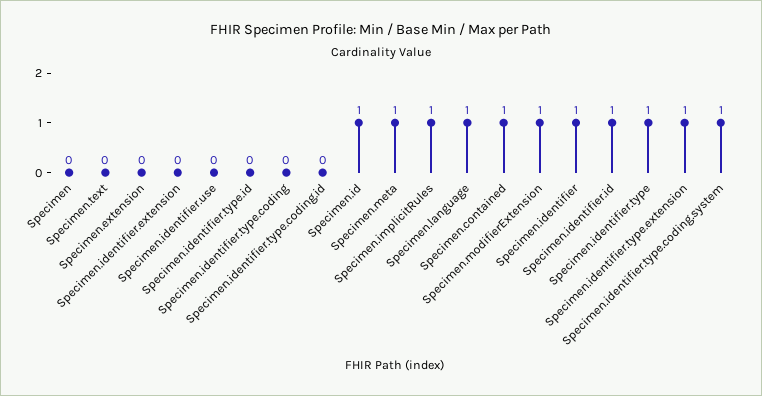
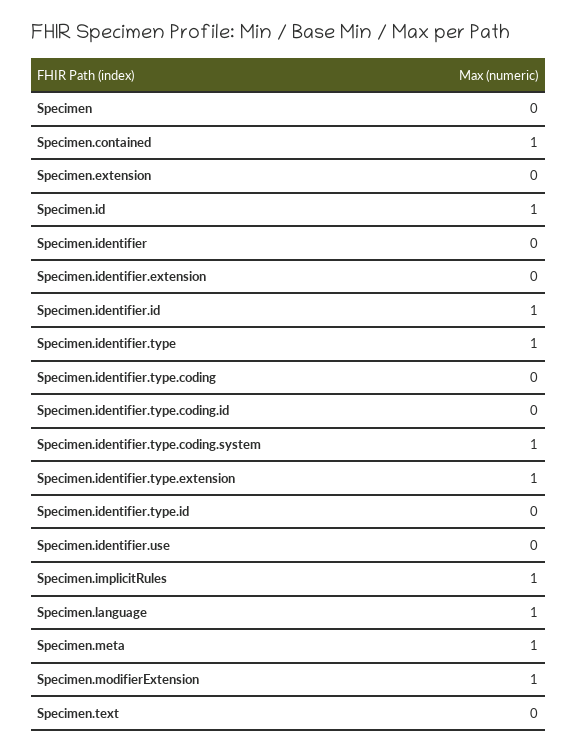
Specimen.identifier: 1 -> 0

